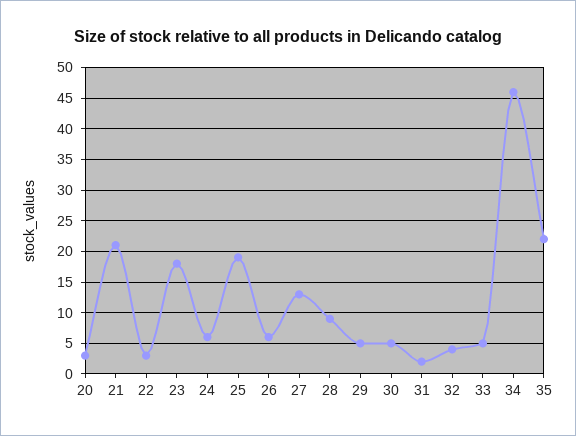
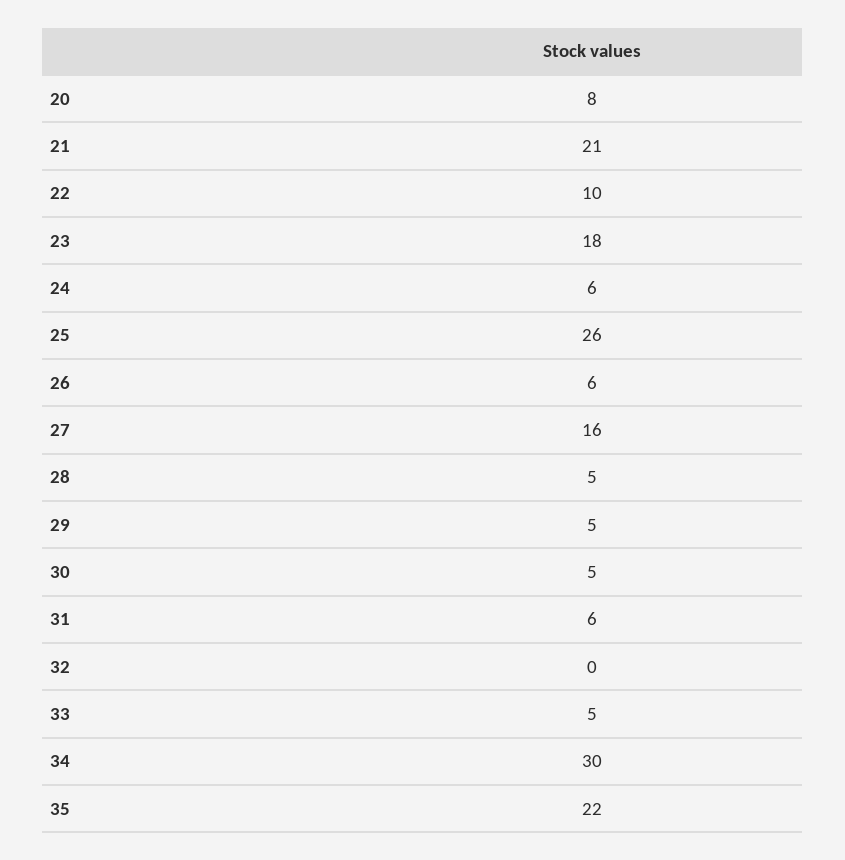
20: 3 -> 8
22: 3 -> 10
25: 19 -> 26
27: 13 -> 16
28: 9 -> 5
31: 2 -> 6
32: 4 -> 0
34: 46 -> 30

